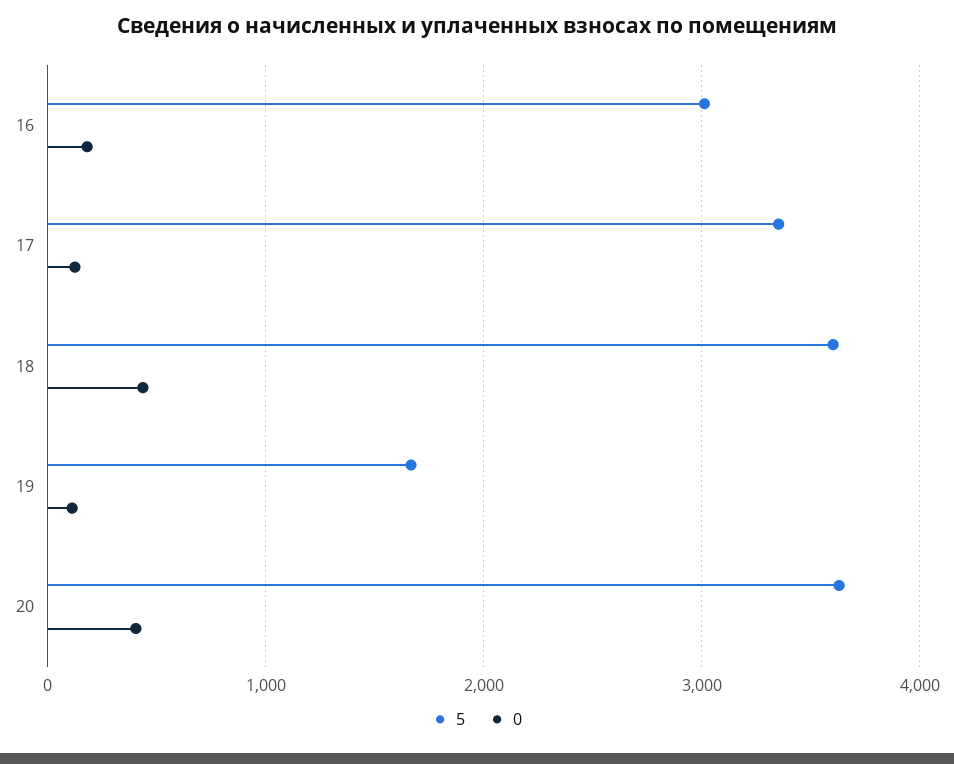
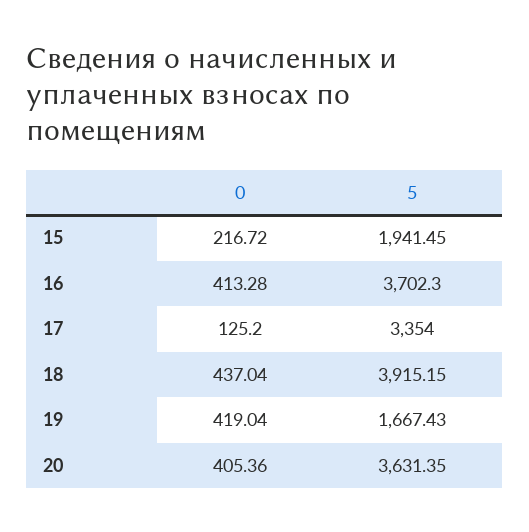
5, 16: 3000 -> 3702.3
0, 16: 200 -> 413.28
5, 18: 3600 -> 3915.15
0, 19: 100 -> 419.04
0, 15: none -> 216.72
5, 15: none -> 1941.45

